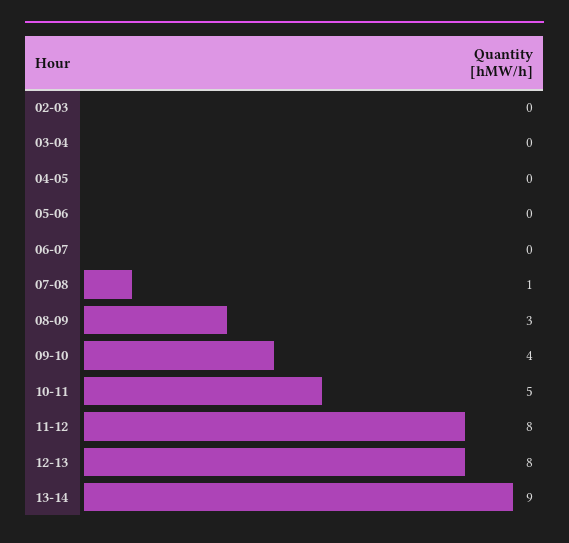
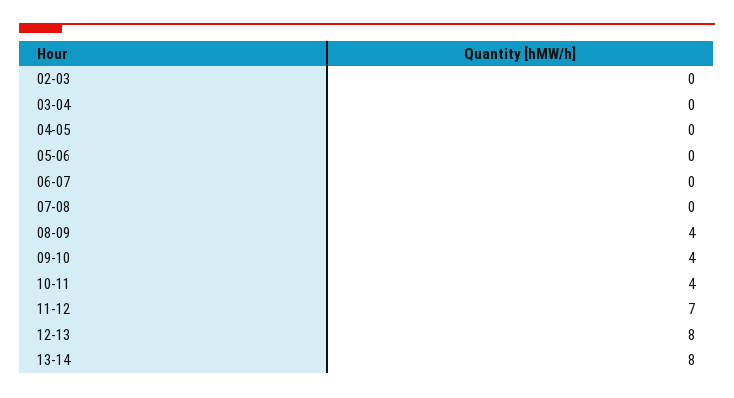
07-08: 1 -> 0
08-09: 3 -> 4
10-11: 5 -> 4
11-12: 8 -> 7
13-14: 9 -> 8

